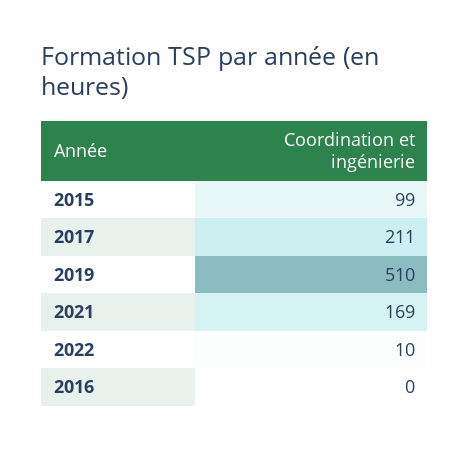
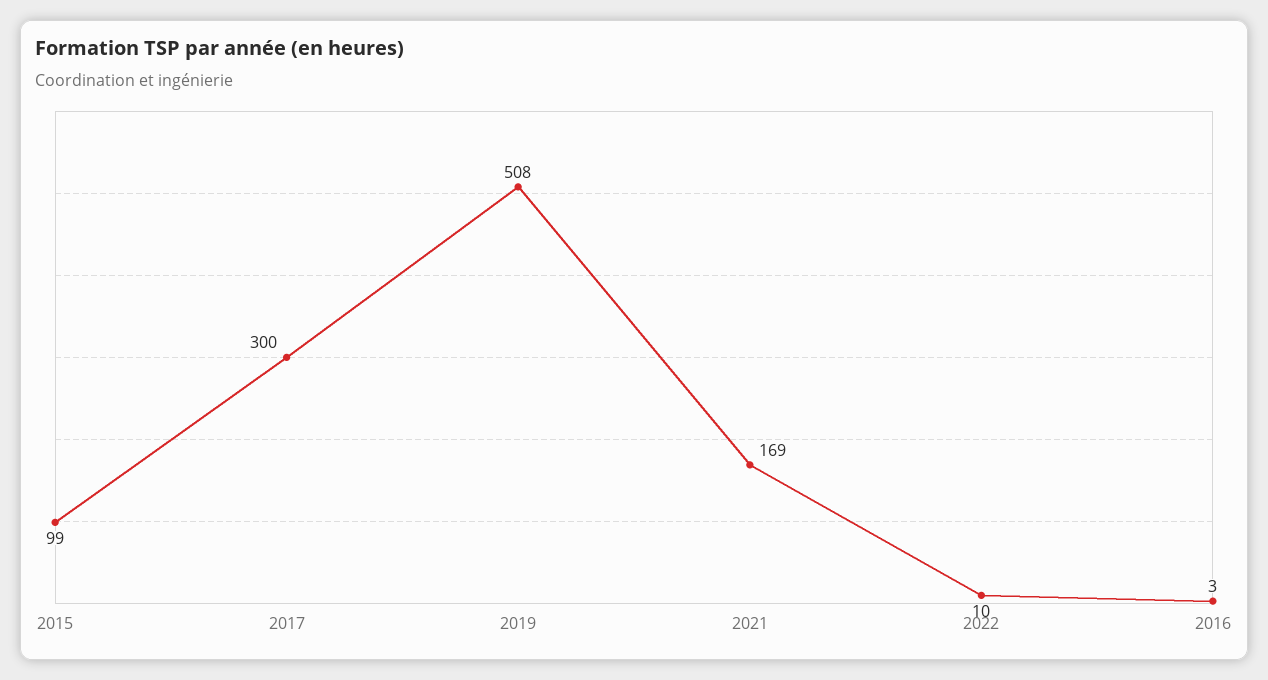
2017: 211 -> 300
2019: 510 -> 508
2016: 0 -> 3

